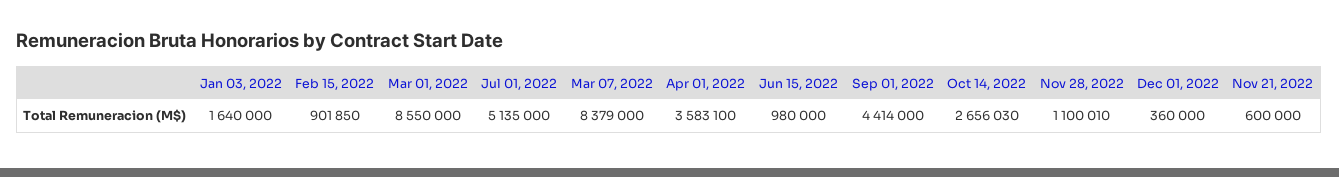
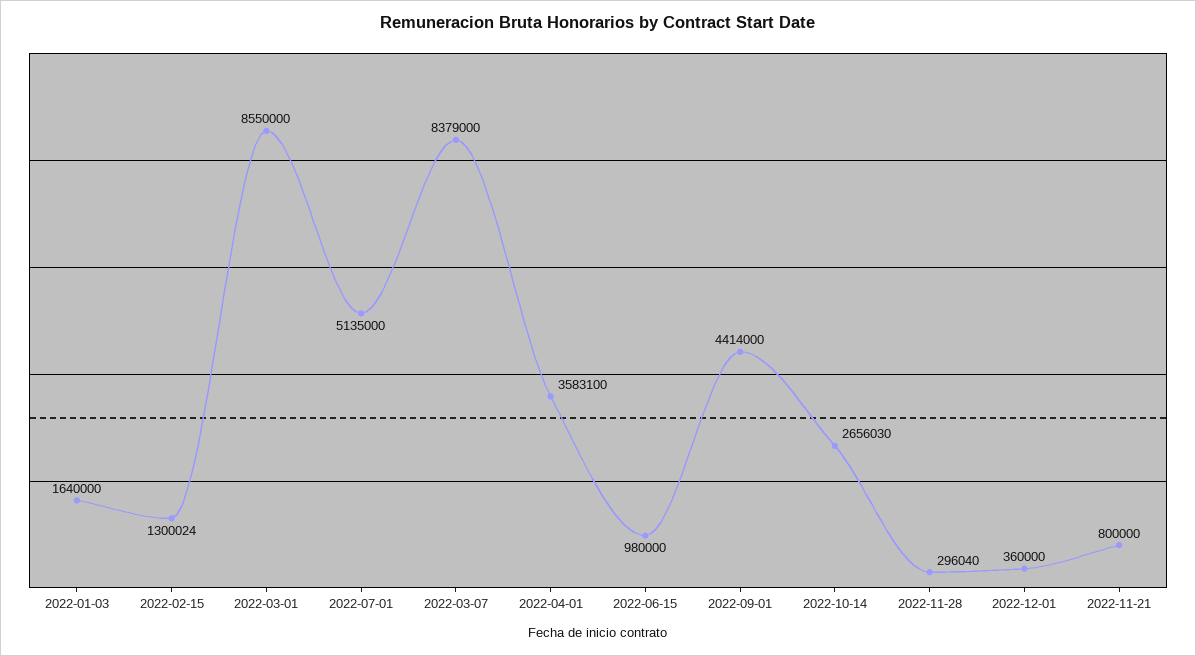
Feb 15, 2022: 901850 -> 1300024
Nov 28, 2022: 1100010 -> 296040
Nov 21, 2022: 600000 -> 800000

